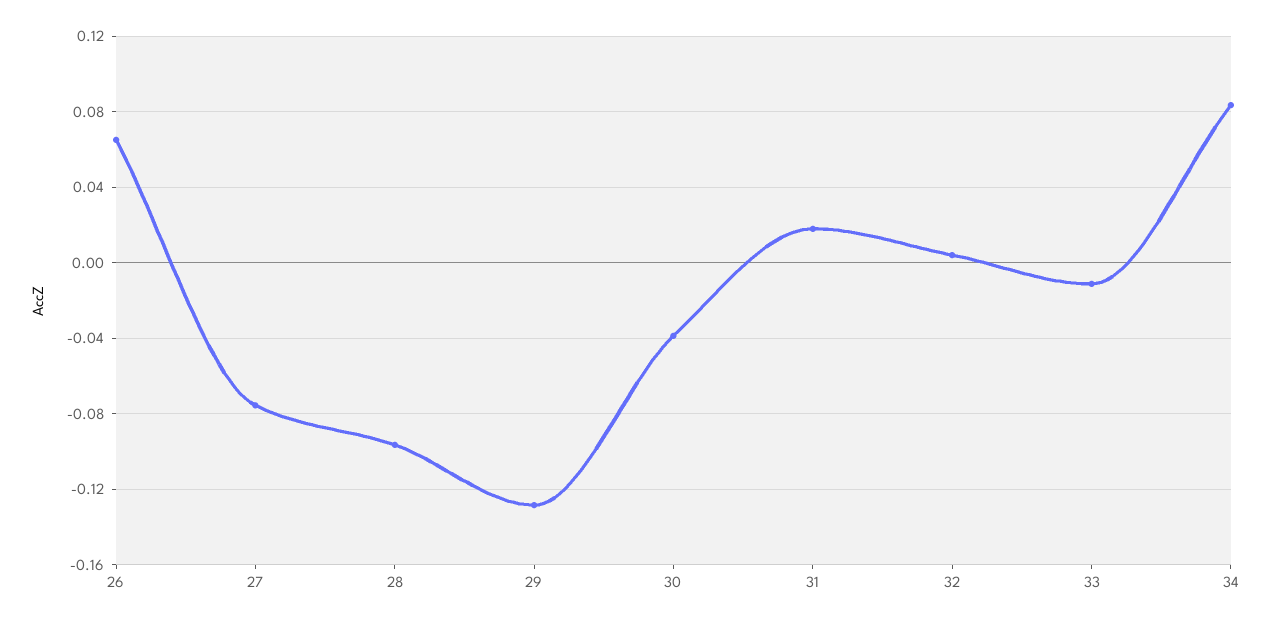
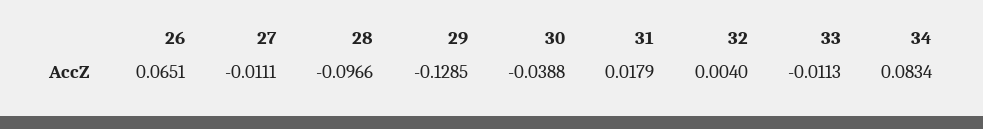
27: -0.075 -> -0.0111

